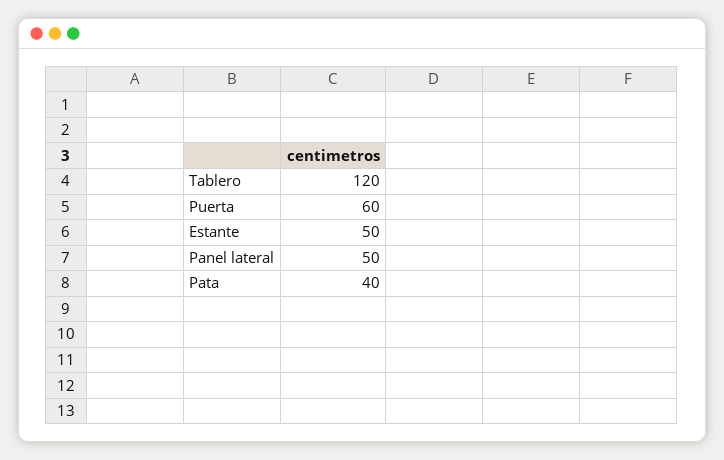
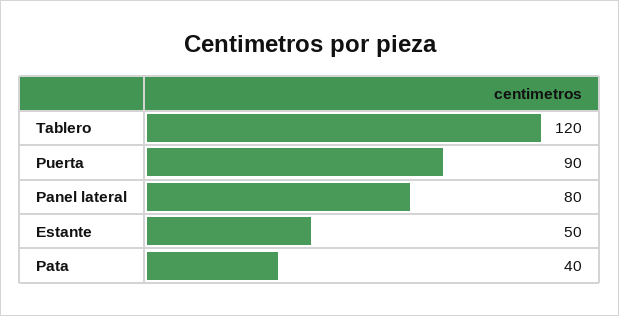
Puerta: 60 -> 90
Panel lateral: 50 -> 80

